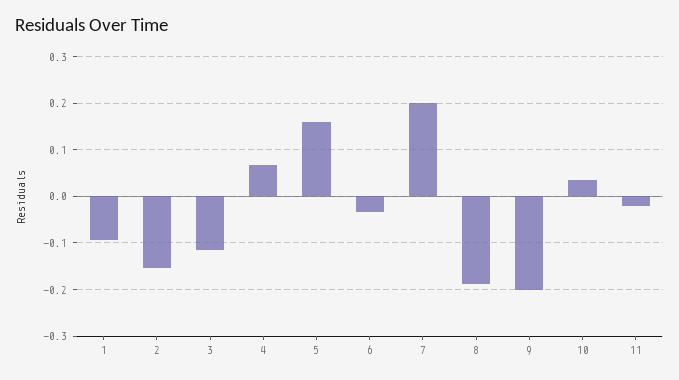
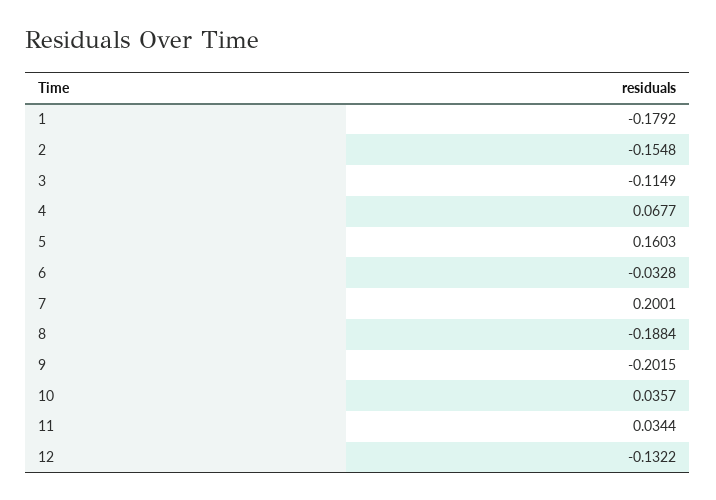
1: -0.1 -> -0.1792
11: -0.02 -> 0.0344
12: none -> -0.1322

